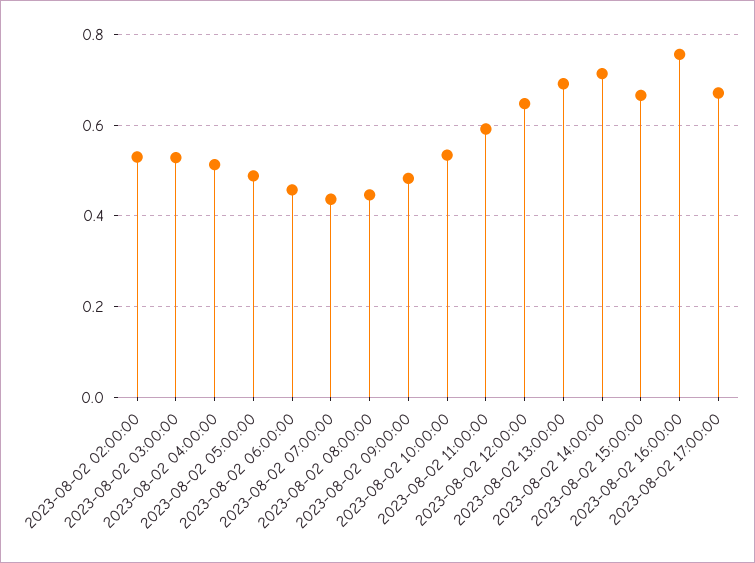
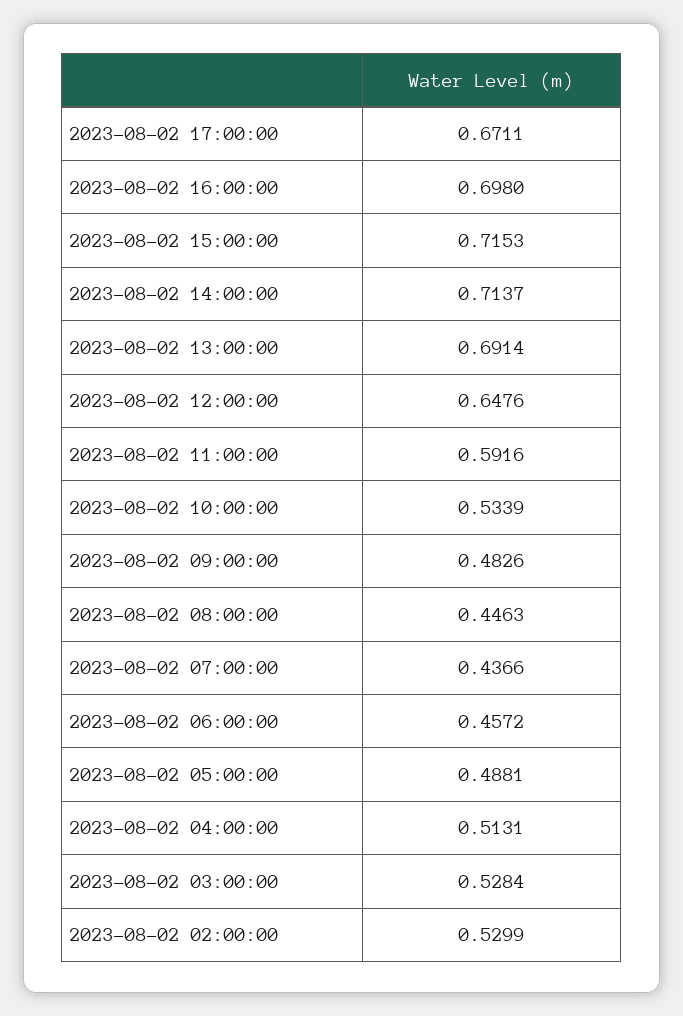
2023-08-02 15:00:00: 0.66 -> 0.7153
2023-08-02 16:00:00: 0.76 -> 0.698

